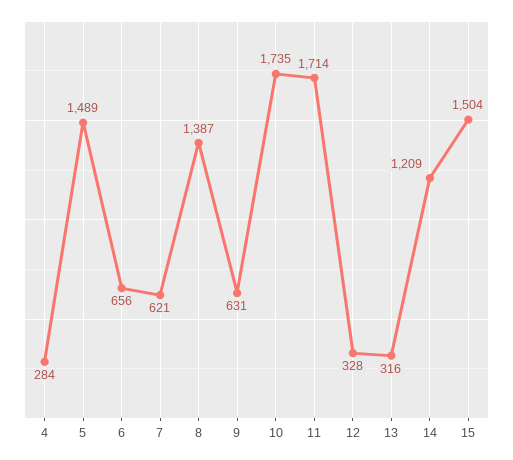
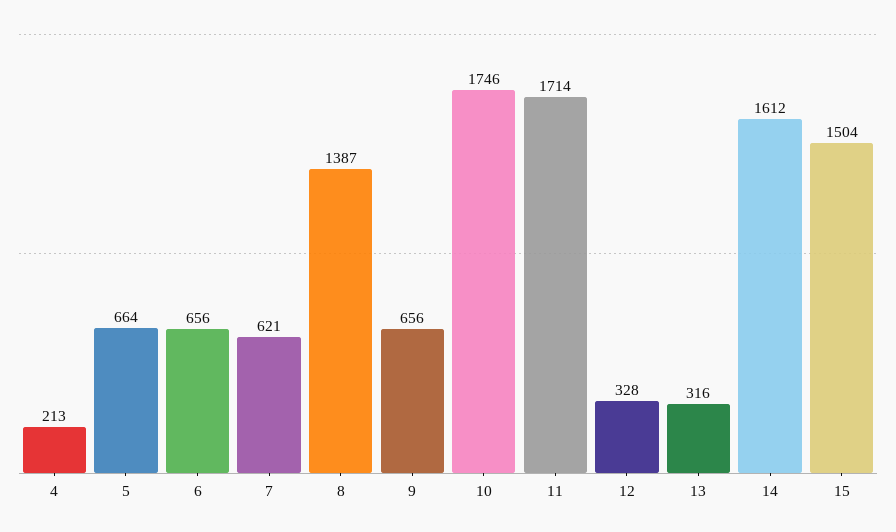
4: 284 -> 213
5: 1489 -> 664
9: 631 -> 656
10: 1735 -> 1746
14: 1209 -> 1612

